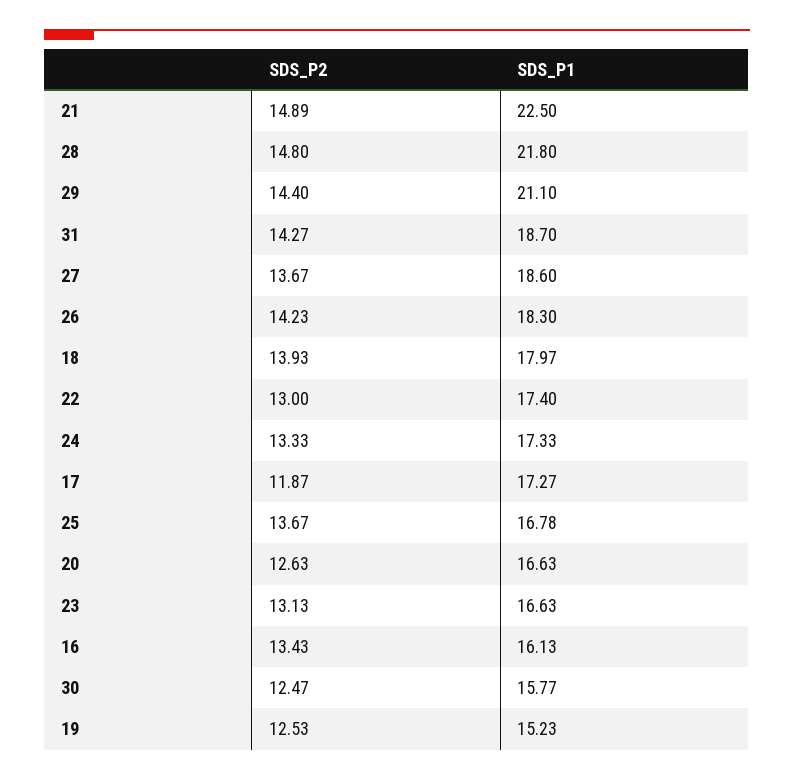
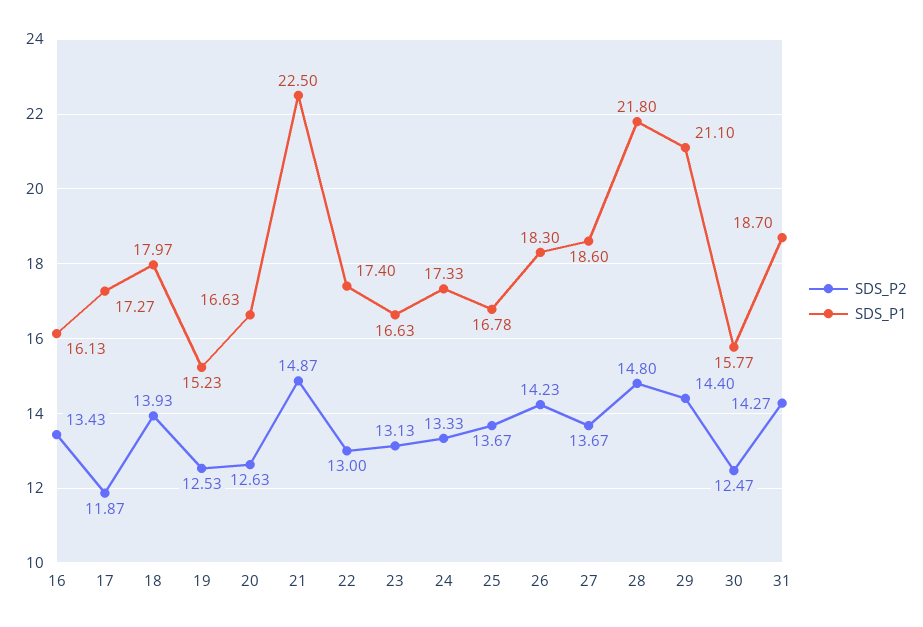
SDS_P2, 21: 14.89 -> 14.87

